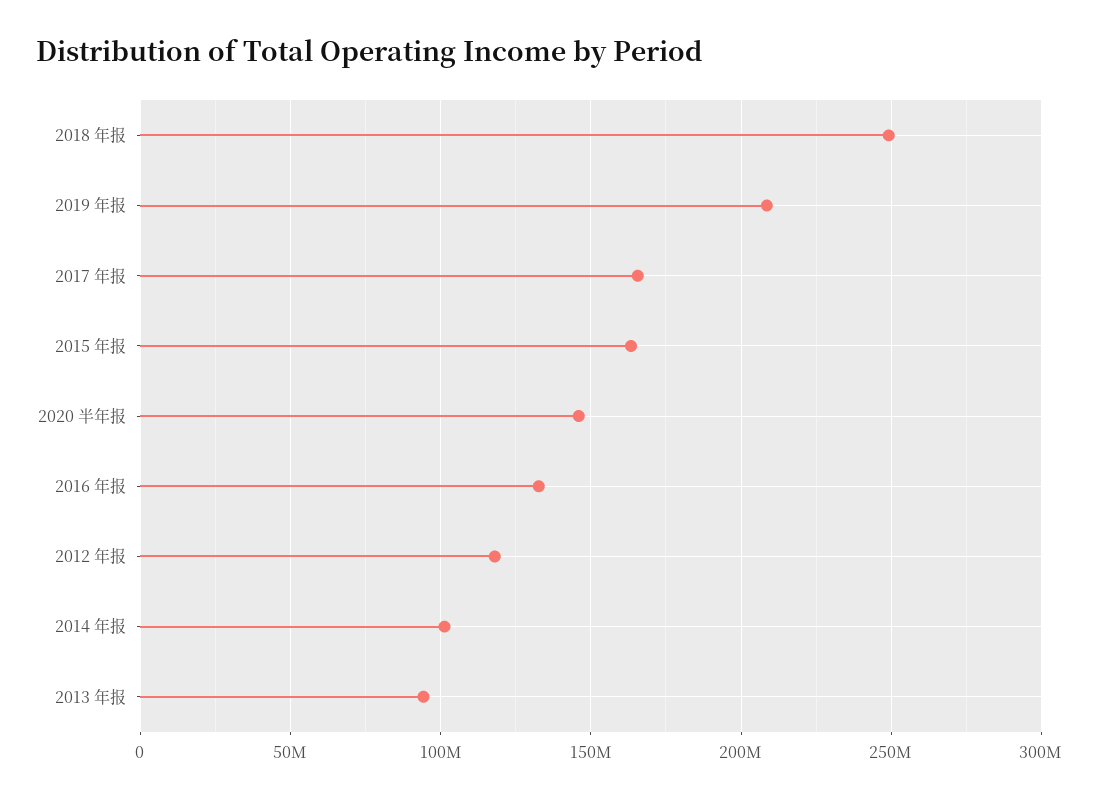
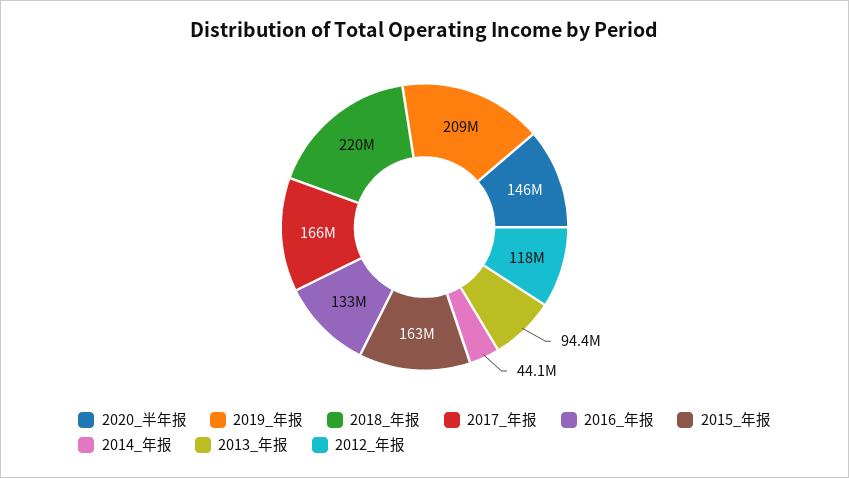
2018 年报: 250000000 -> 220000000
2014 年报: 100000000 -> 44100000

